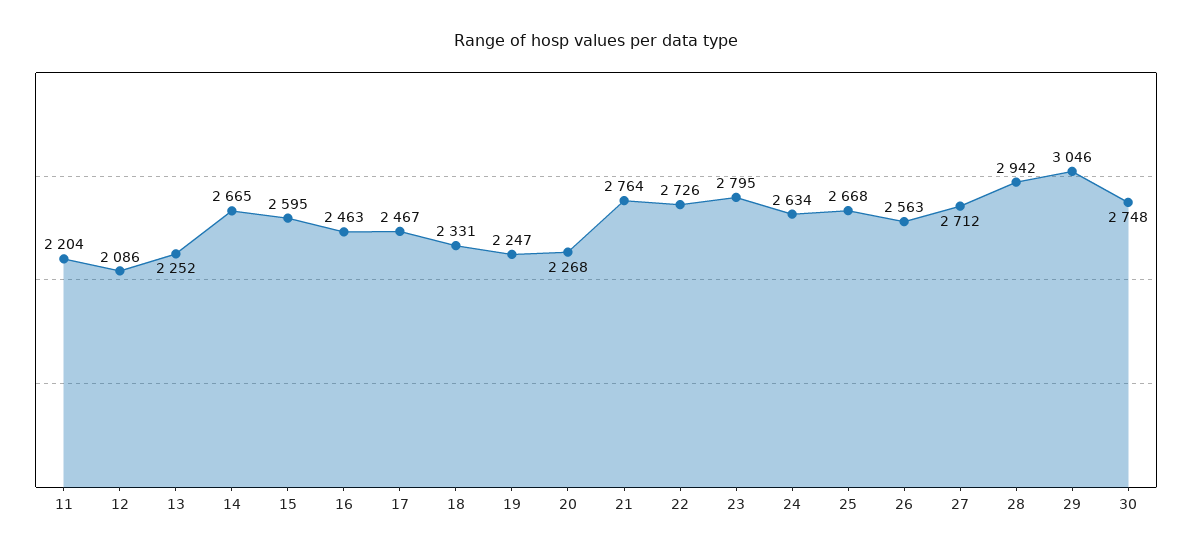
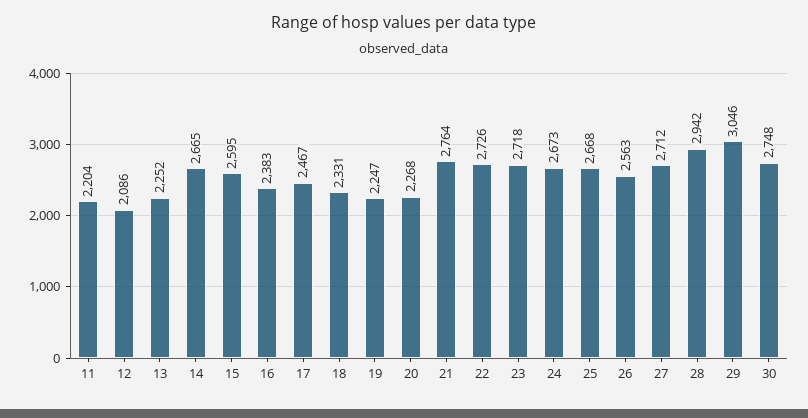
16: 2463 -> 2383
23: 2795 -> 2718
24: 2634 -> 2673

